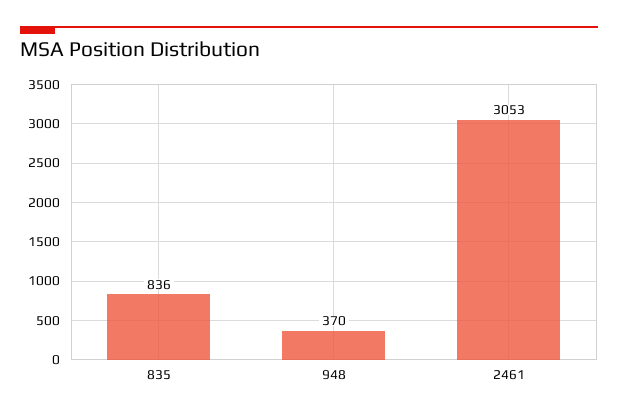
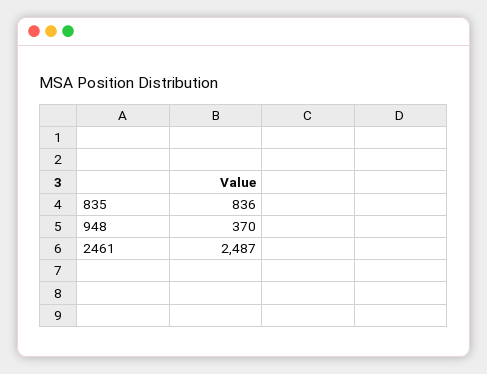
2461: 3053 -> 2487

